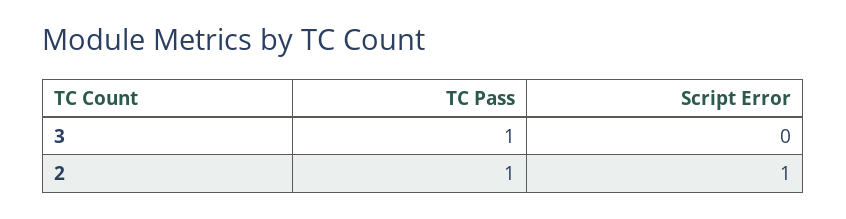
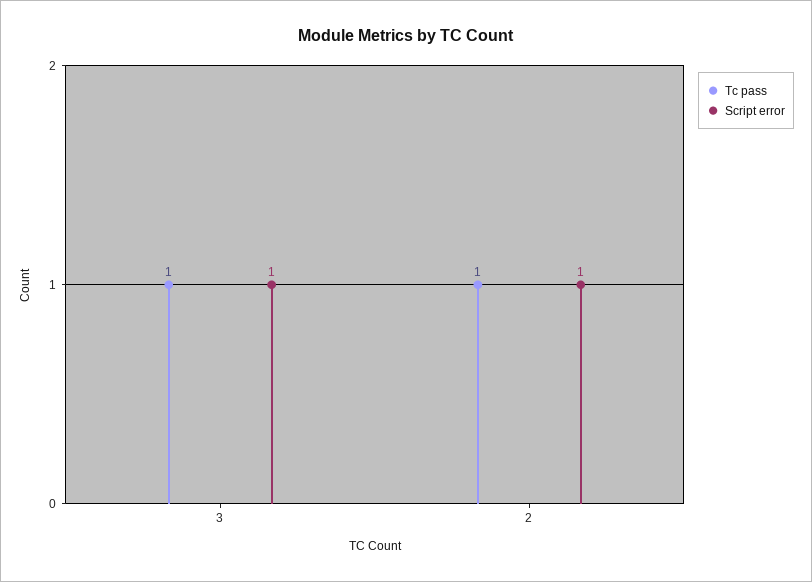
Script Error, 3: 0 -> 1

